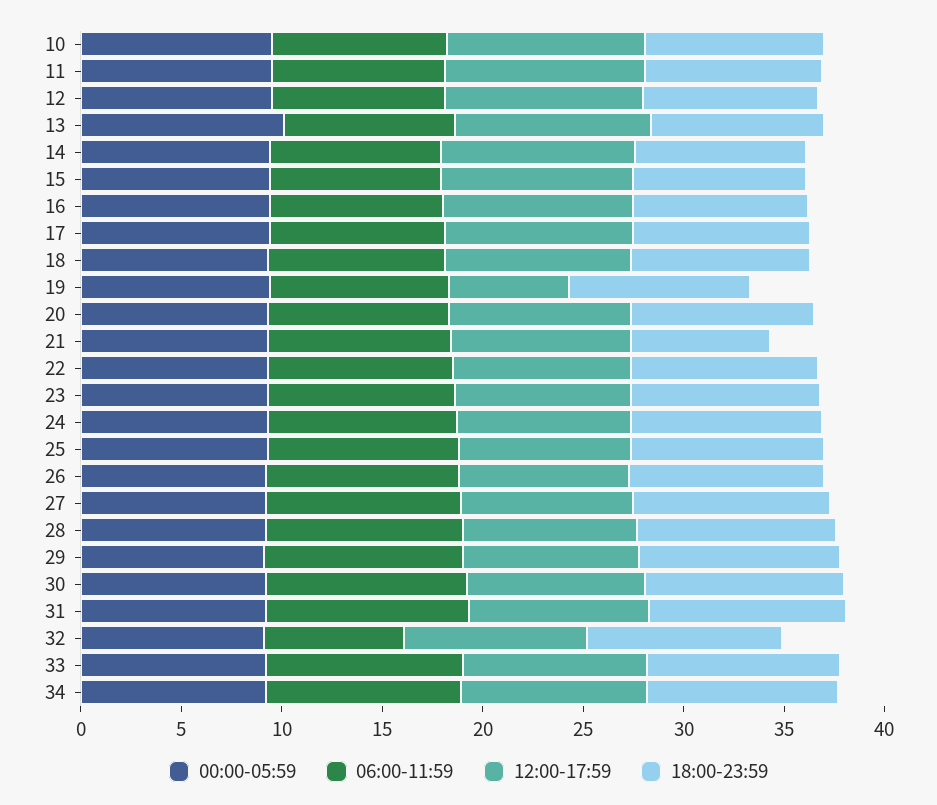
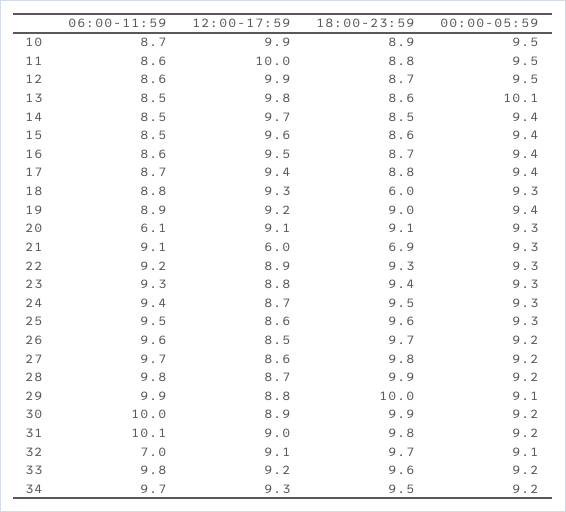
18:00-23:59, 18: 9 -> 6
12:00-17:59, 19: 6 -> 9.2
06:00-11:59, 20: 9 -> 6.1
12:00-17:59, 21: 9 -> 6

